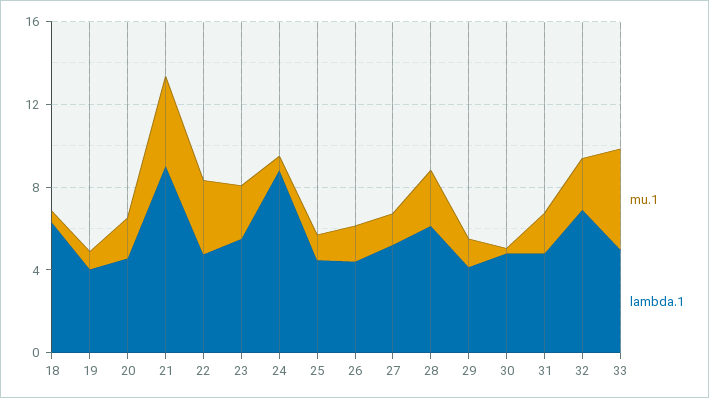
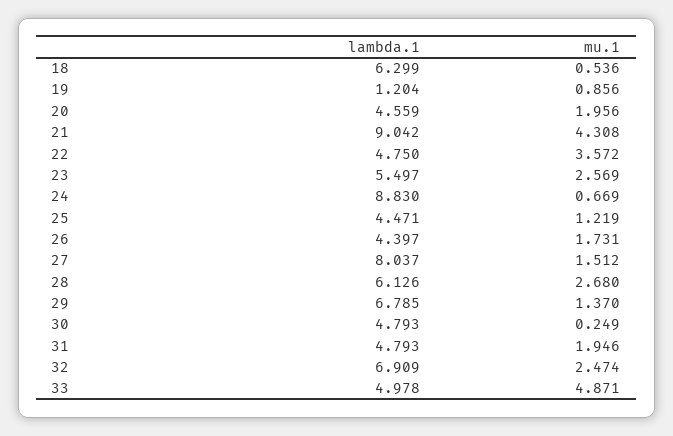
lambda.1, 19: 4 -> 1.204
lambda.1, 27: 5 -> 8.037
lambda.1, 29: 4 -> 6.785

